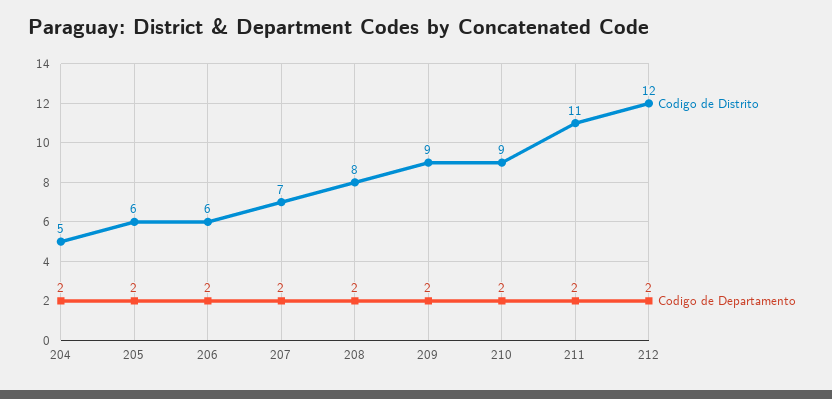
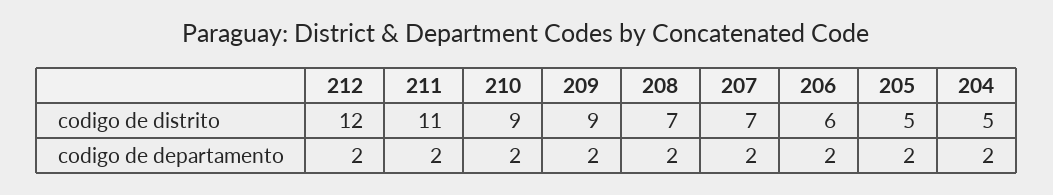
Codigo de Distrito, 205: 6 -> 5
Codigo de Distrito, 208: 8 -> 7

